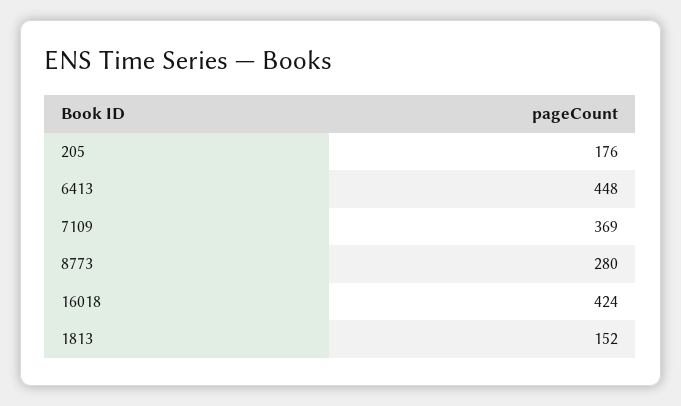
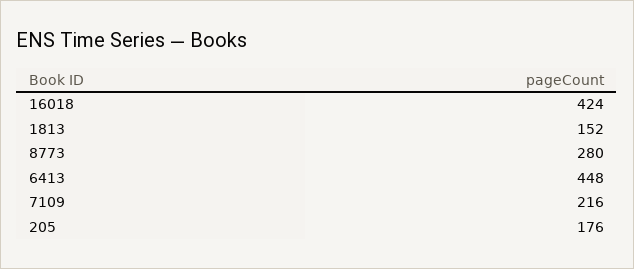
7109: 369 -> 216

